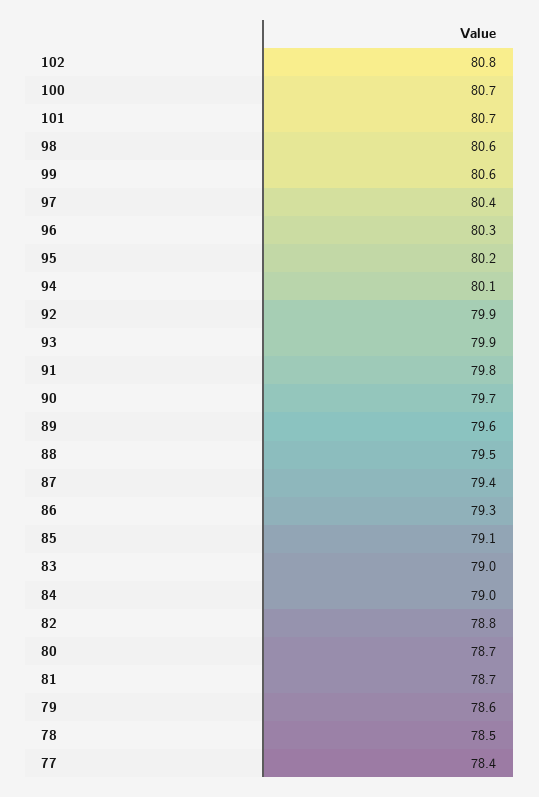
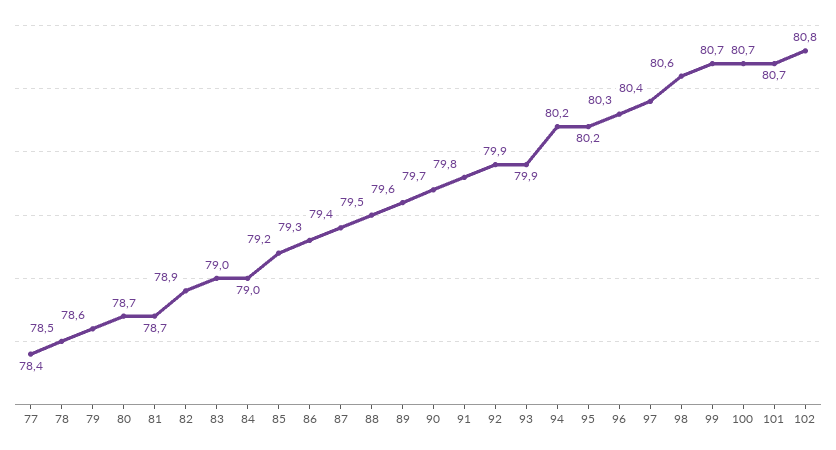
99: 80.6 -> 80.7
94: 80.1 -> 80.2
85: 79.1 -> 79.2
82: 78.8 -> 78.9

